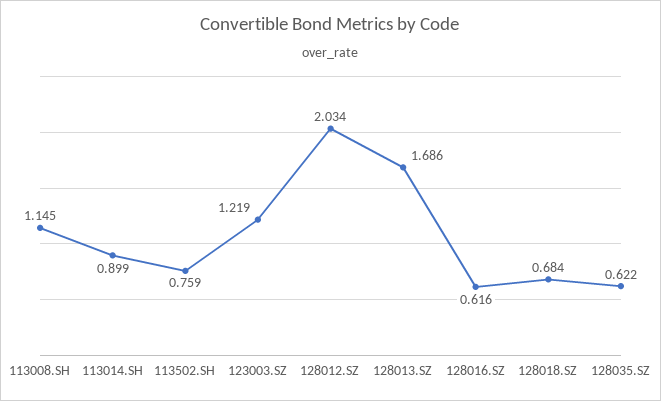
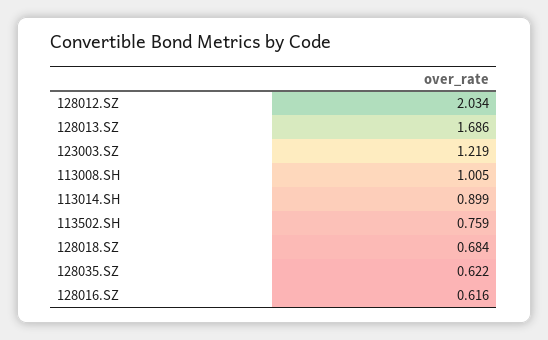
113008.SH: 1.145 -> 1.005

